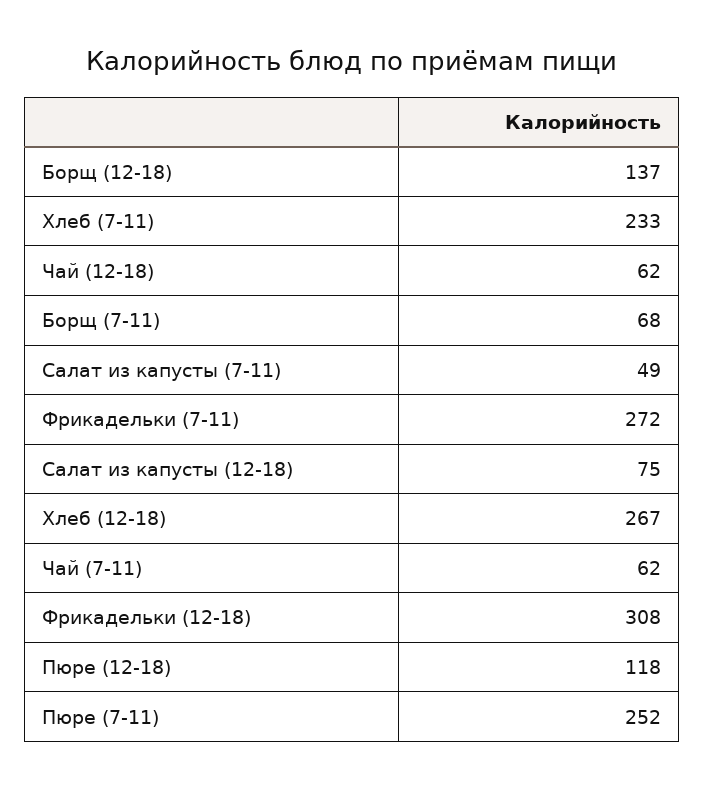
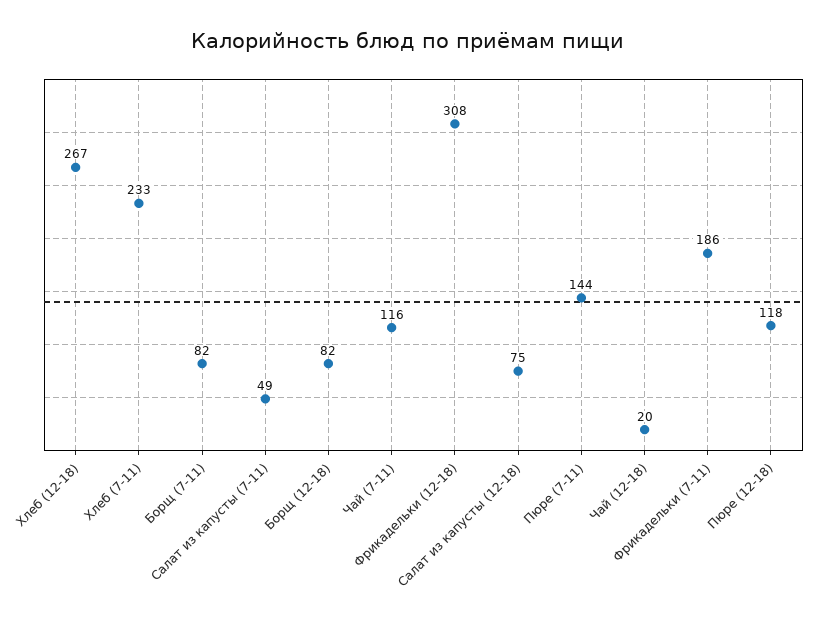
Борщ (12-18): 137 -> 82
Чай (12-18): 62 -> 20
Борщ (7-11): 68 -> 82
Фрикадельки (7-11): 272 -> 186
Чай (7-11): 62 -> 116
Пюре (7-11): 252 -> 144

